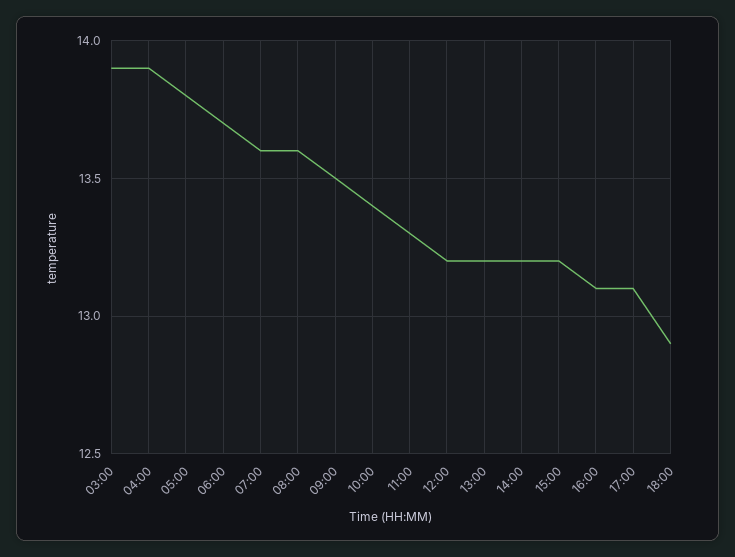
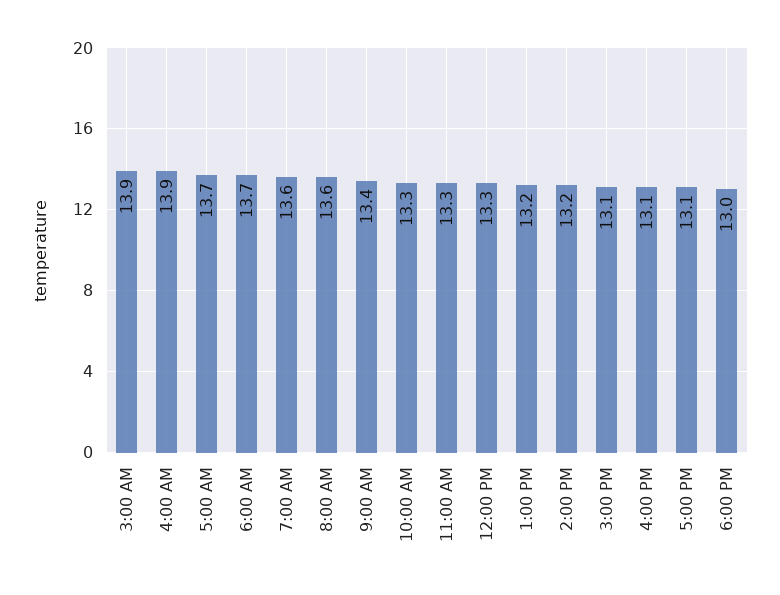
05:00: 13.8 -> 13.7
09:00: 13.5 -> 13.4
10:00: 13.4 -> 13.3
12:00: 13.2 -> 13.3
15:00: 13.2 -> 13.1
18:00: 12.9 -> 13

